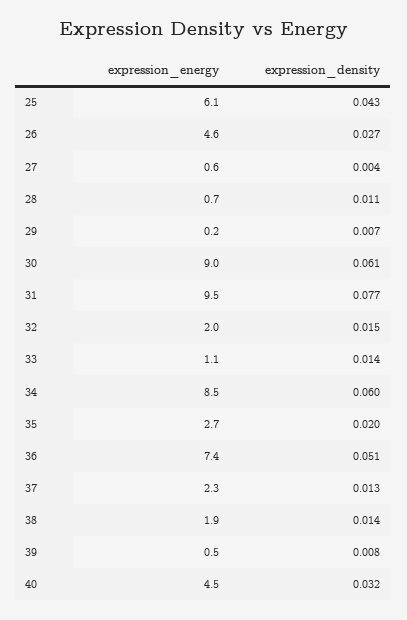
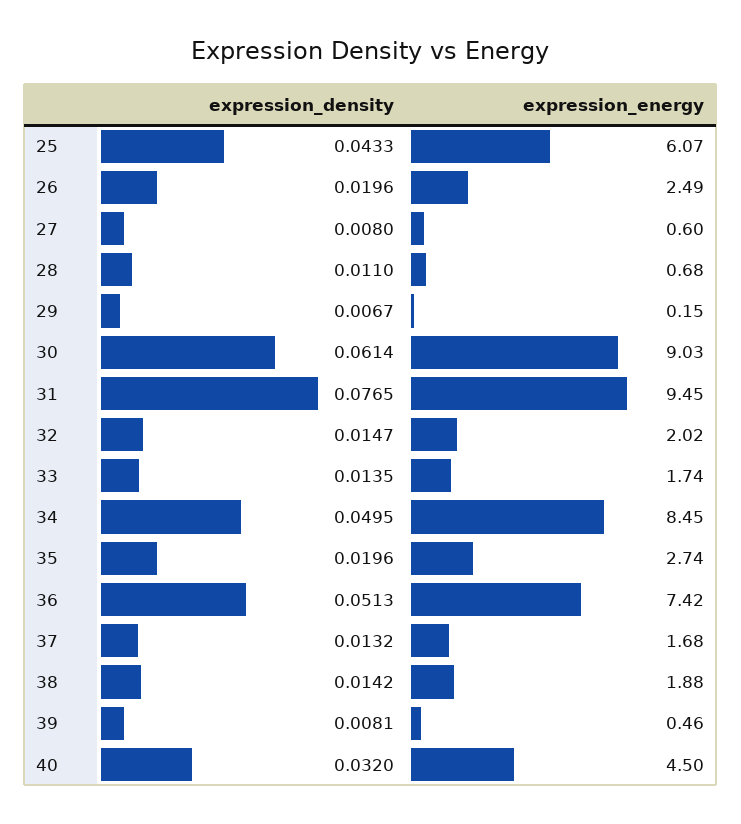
expression_energy, 26: 4.6 -> 2.49
expression_density, 26: 0.027 -> 0.0196
expression_density, 27: 0.004 -> 0.008
expression_energy, 33: 1.1 -> 1.74
expression_density, 34: 0.06 -> 0.0495
expression_energy, 37: 2.3 -> 1.68

